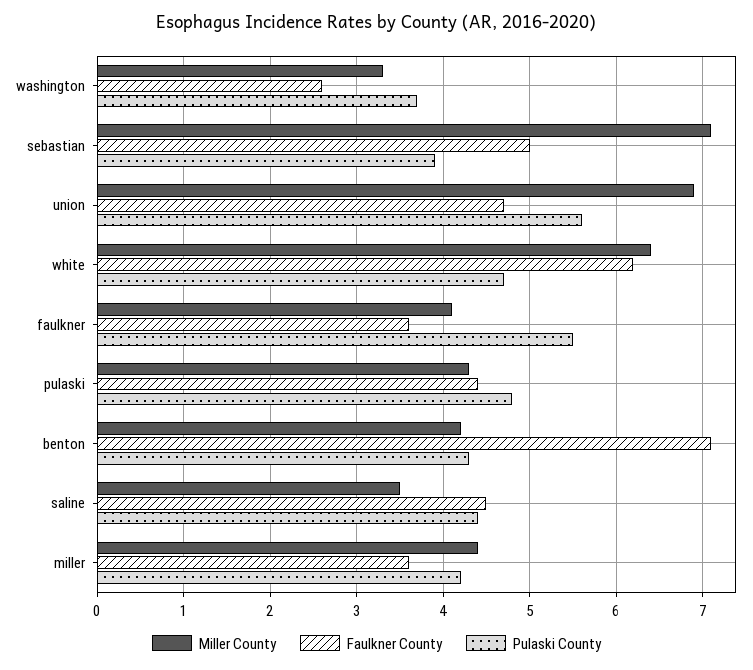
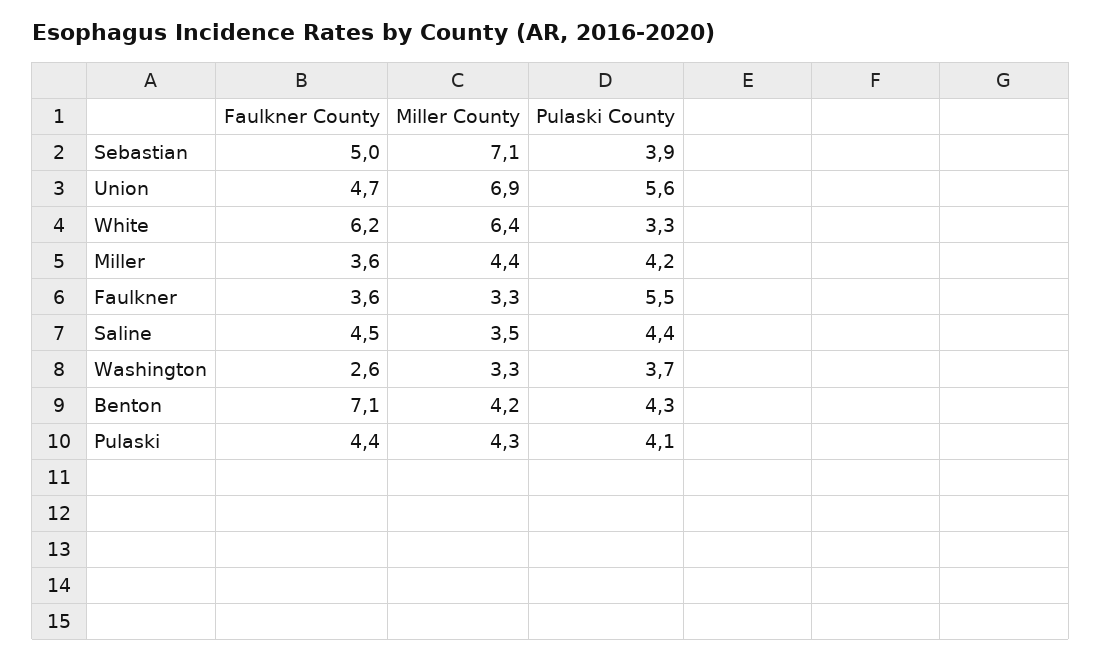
Pulaski County, white: 4.7 -> 3.3
Miller County, faulkner: 4.1 -> 3.3
Pulaski County, pulaski: 4.8 -> 4.1

